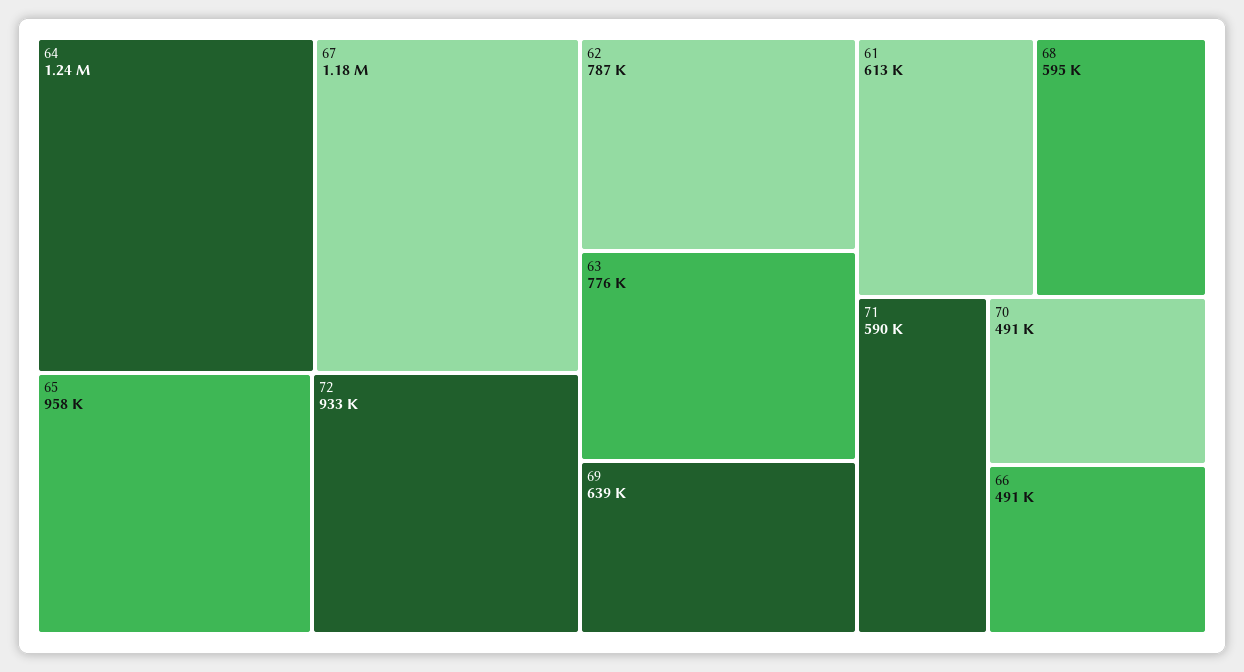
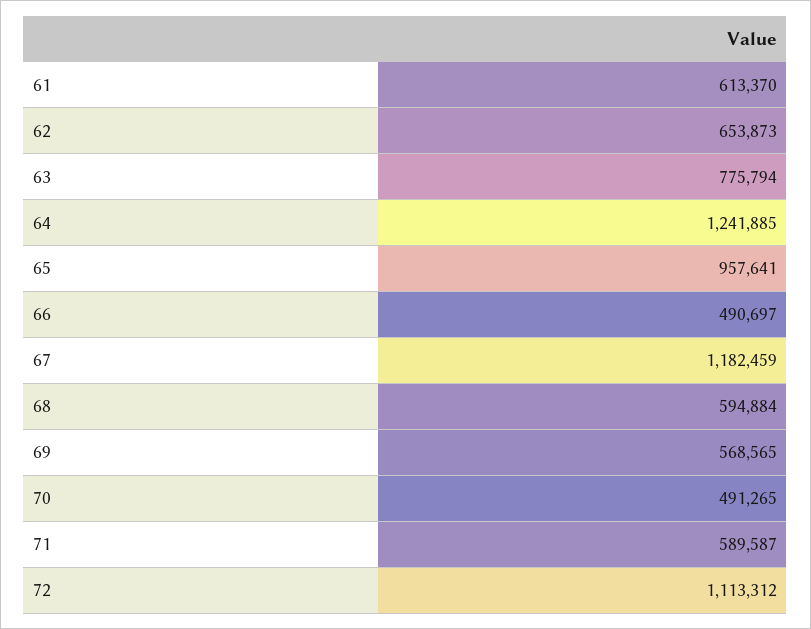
72: 933000 -> 1113312
62: 787000 -> 653873
69: 639000 -> 568565

